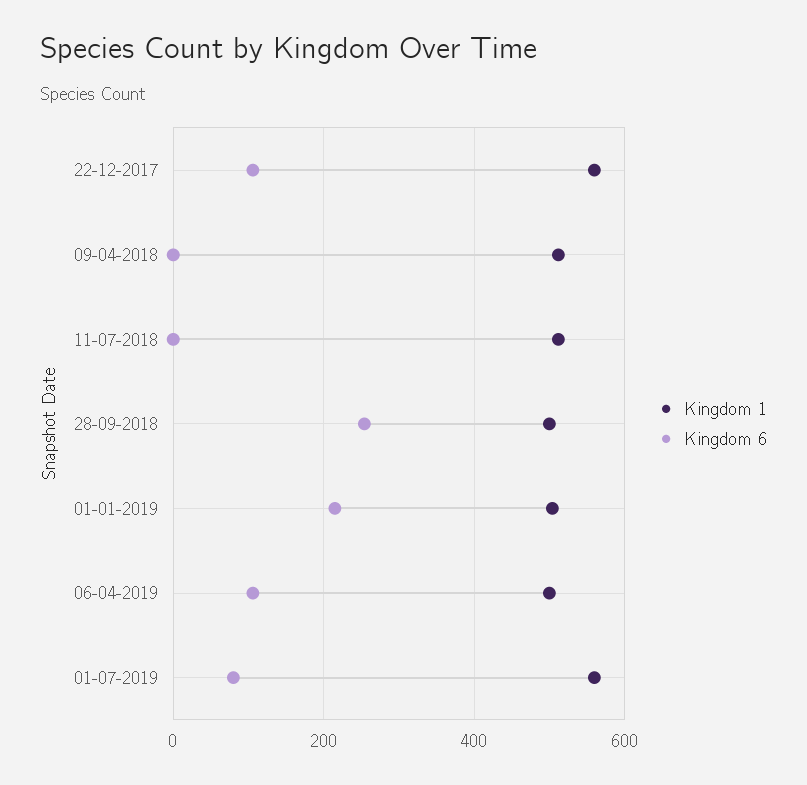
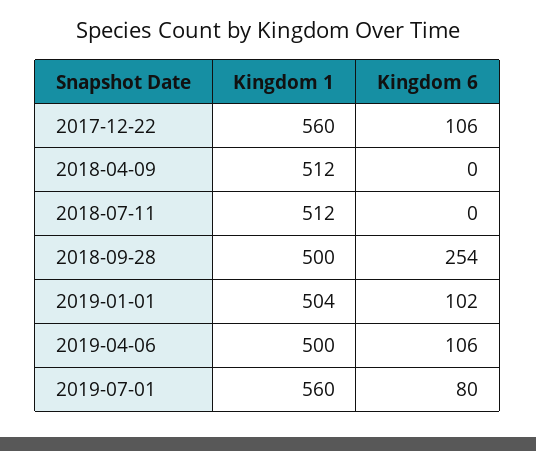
Kingdom 6, 01-01-2019: 220 -> 102

